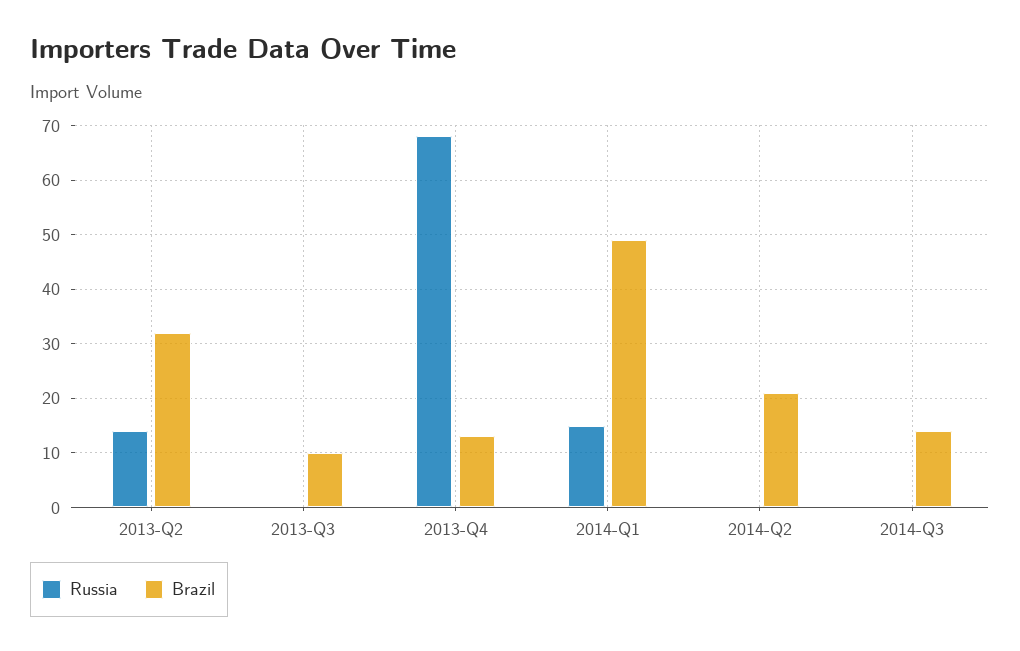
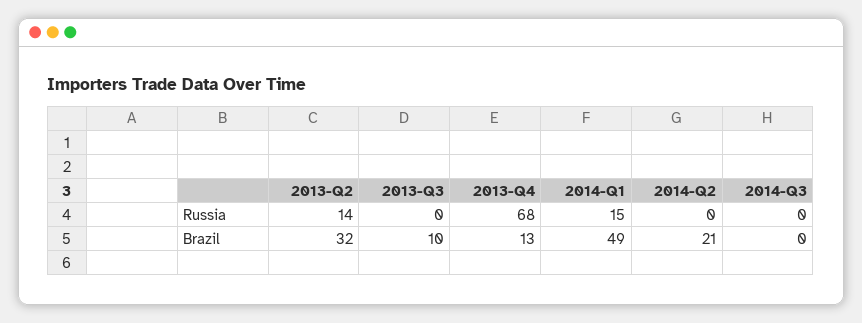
Brazil, 2014-Q3: 15 -> 0

